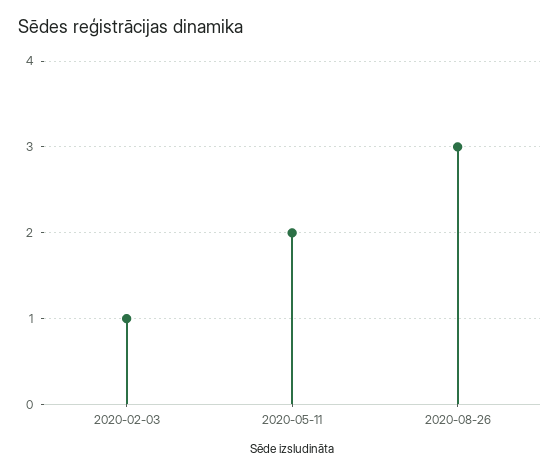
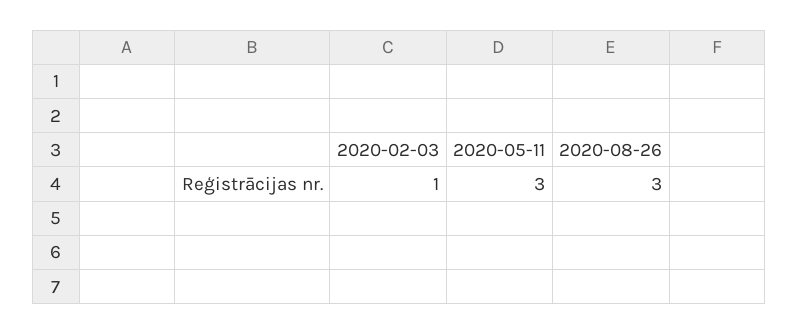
2020-05-11: 2 -> 3

